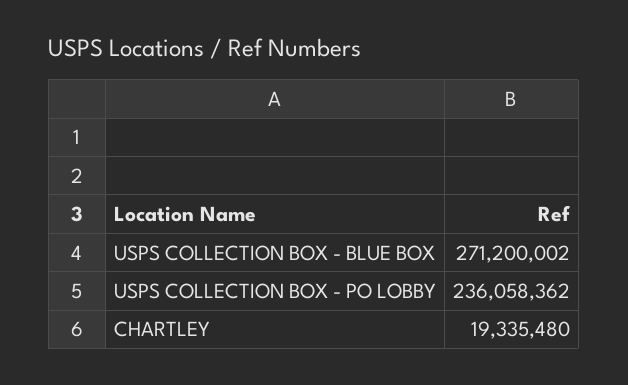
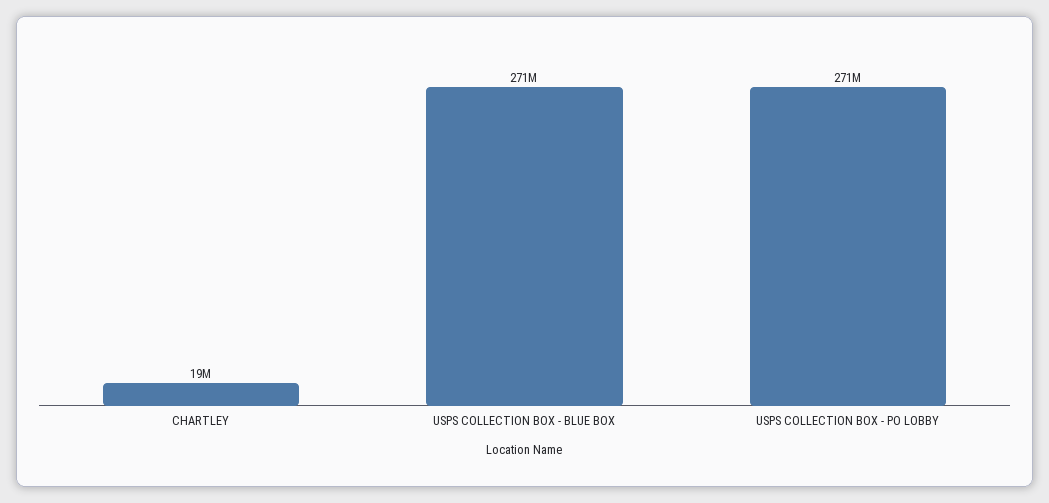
USPS COLLECTION BOX - PO LOBBY: 236058362 -> 271000000

